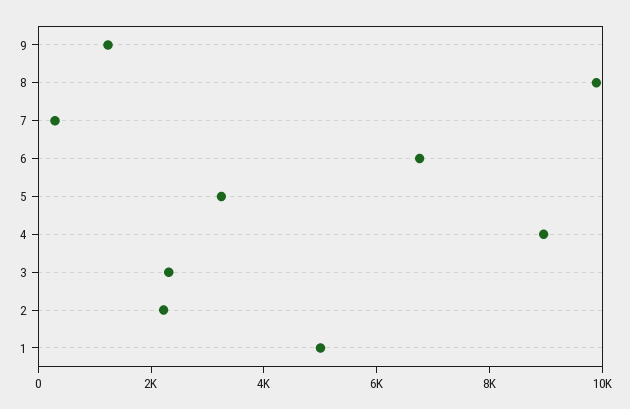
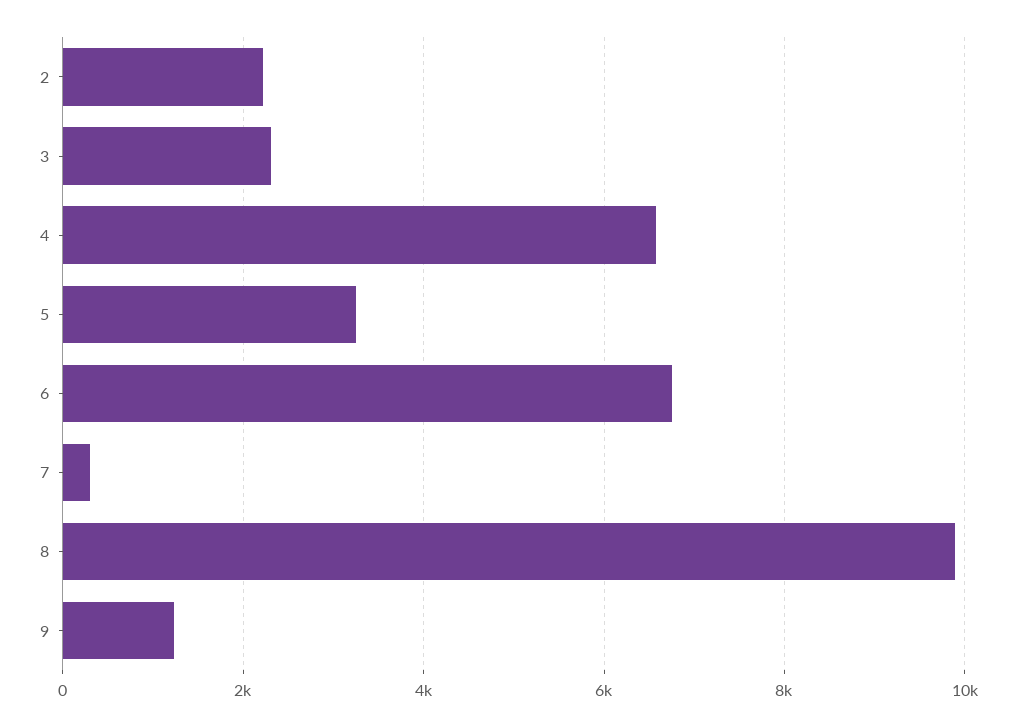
4: 9000 -> 6600
1: 5000 -> none

